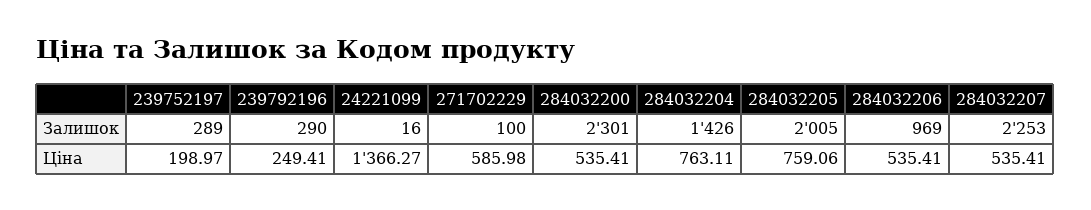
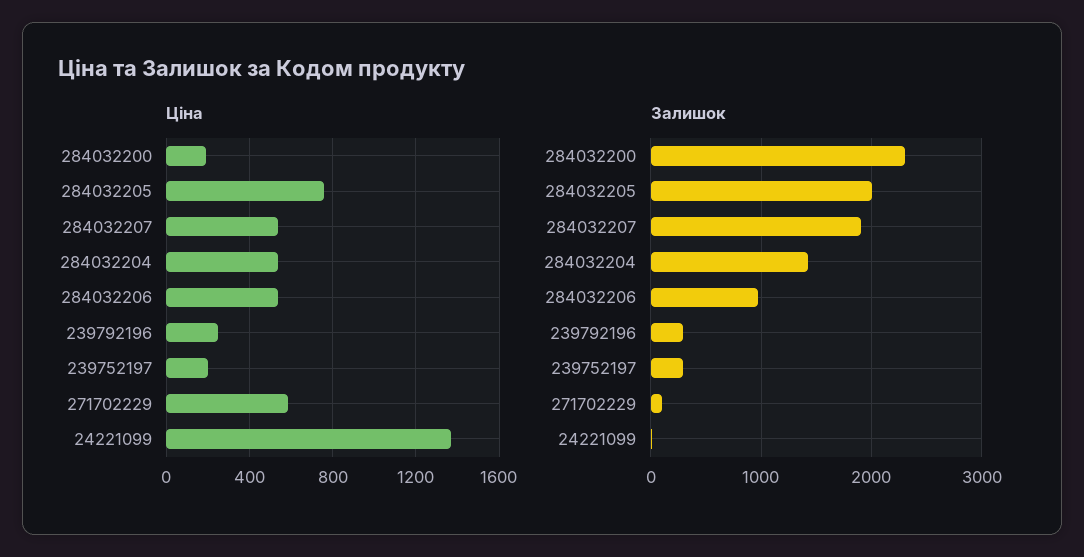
Залишок, 284032207: 2253 -> 1900
Ціна, 284032200: 535.41 -> 200
Ціна, 284032204: 763.11 -> 550

